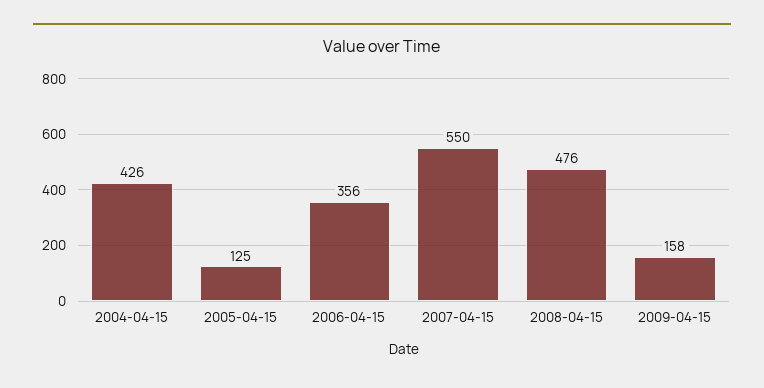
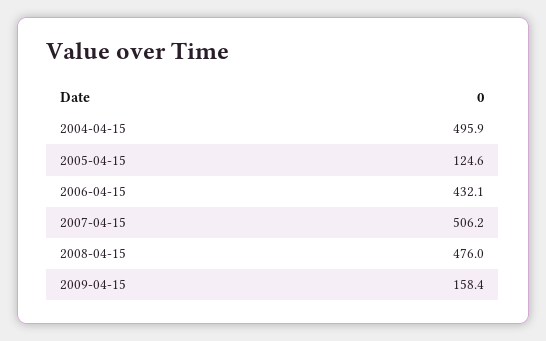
2004-04-15: 426 -> 495.9
2006-04-15: 356 -> 432.1
2007-04-15: 550 -> 506.2

